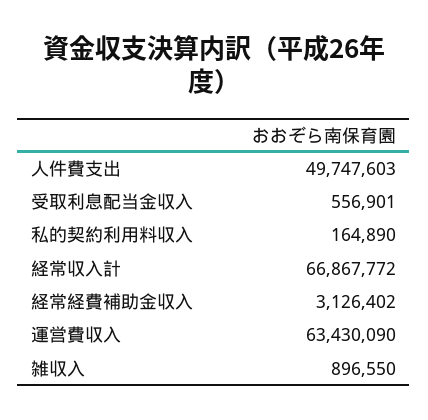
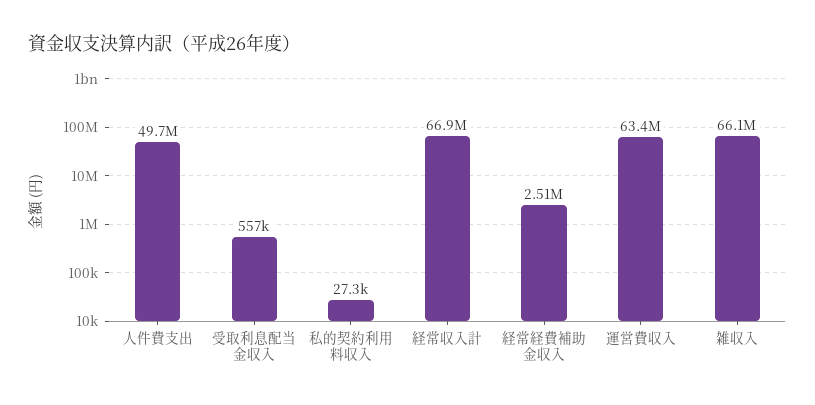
私的契約利用料収入: 164890 -> 27300
経常経費補助金収入: 3126402 -> 2510000
雑収入: 896550 -> 66100000

